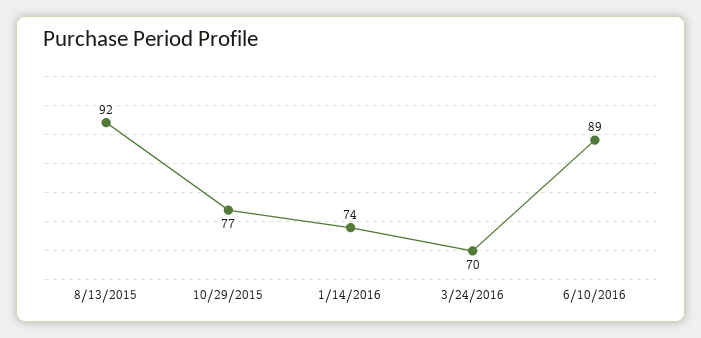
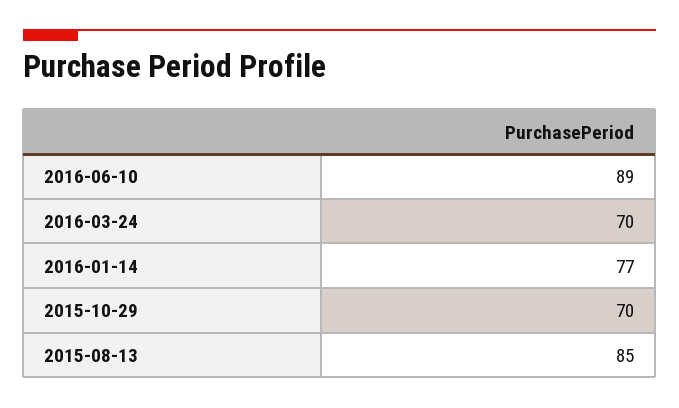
8/13/2015: 92 -> 85
10/29/2015: 77 -> 70
1/14/2016: 74 -> 77

